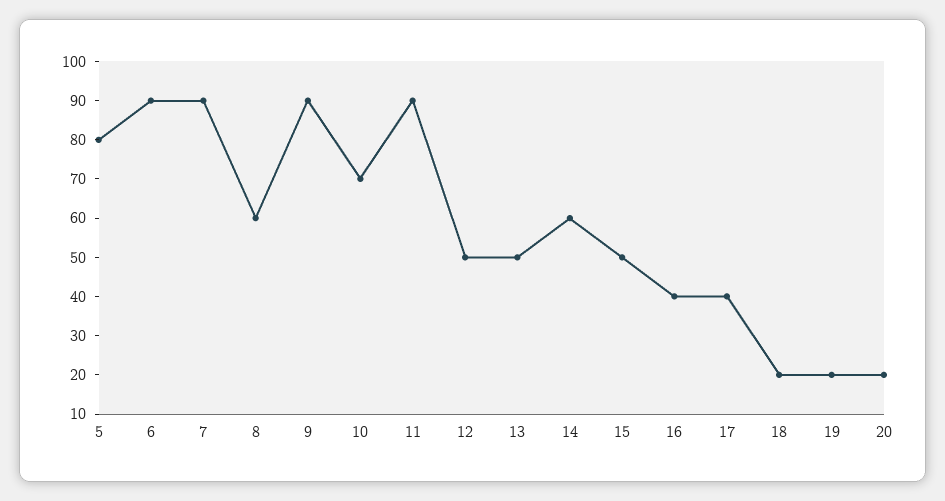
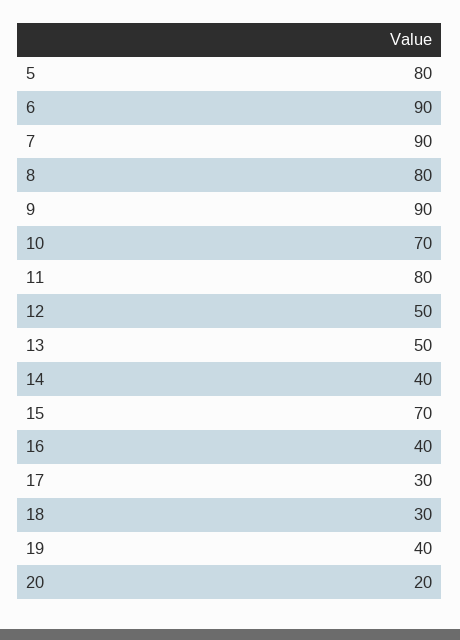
8: 60 -> 80
11: 90 -> 80
14: 60 -> 40
15: 50 -> 70
17: 40 -> 30
18: 20 -> 30
19: 20 -> 40

